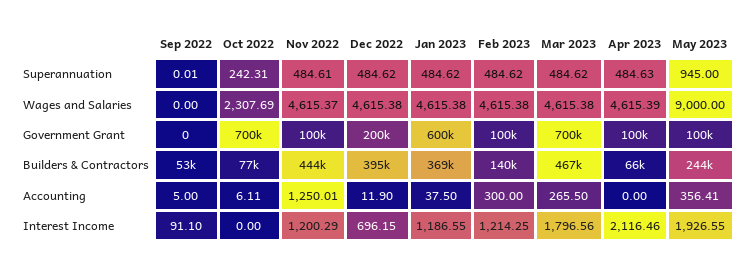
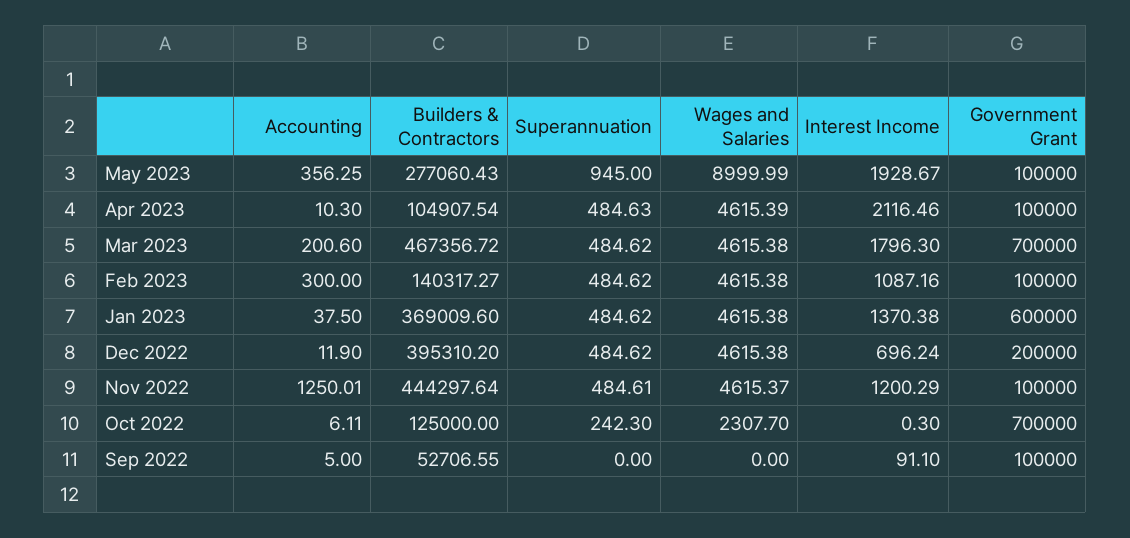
Sep 2022, Superannuation: 0.01 -> 0
Oct 2022, Superannuation: 242.31 -> 242.3
Oct 2022, Wages and Salaries: 2307.69 -> 2307.7
May 2023, Wages and Salaries: 9000 -> 8999.99
Sep 2022, Government Grant: 0 -> 100000
Oct 2022, Builders & Contractors: 77000 -> 125000
Apr 2023, Builders & Contractors: 66000 -> 104907.54
May 2023, Builders & Contractors: 244000 -> 277060.43
Mar 2023, Accounting: 265.5 -> 200.6
Apr 2023, Accounting: 0 -> 10.3
May 2023, Accounting: 356.41 -> 356.25
Oct 2022, Interest Income: 0 -> 0.3
Dec 2022, Interest Income: 696.15 -> 696.24
Jan 2023, Interest Income: 1186.55 -> 1370.38
Feb 2023, Interest Income: 1214.25 -> 1087.16
Mar 2023, Interest Income: 1796.56 -> 1796.3
May 2023, Interest Income: 1926.55 -> 1928.67

